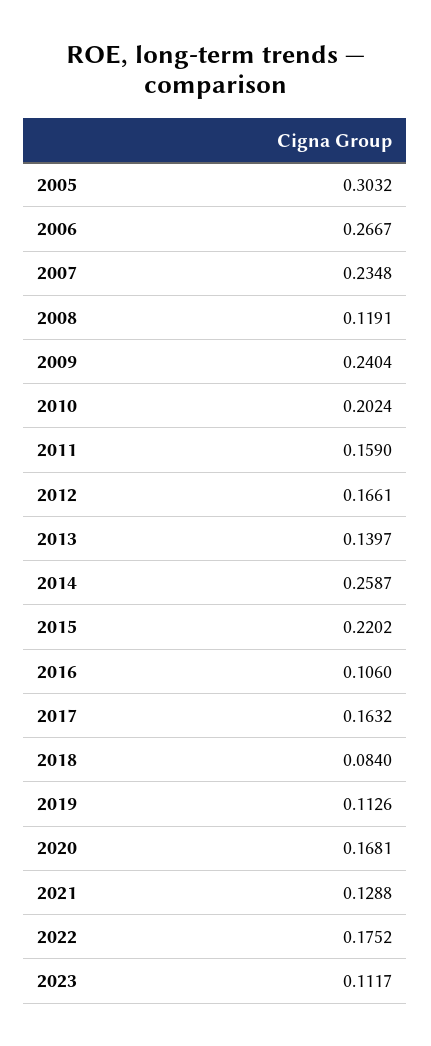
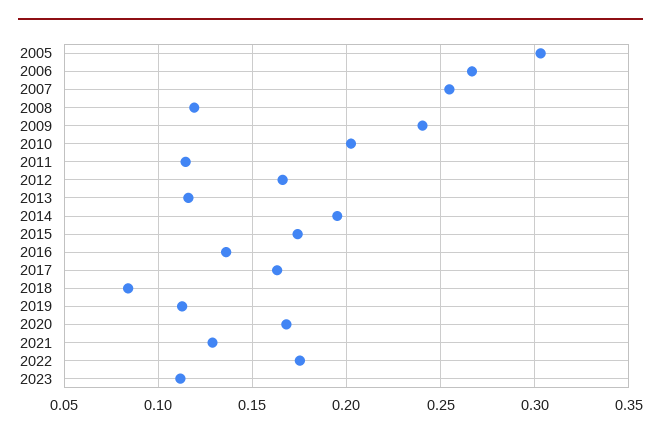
2007: 0.2348 -> 0.255
2011: 0.159 -> 0.115
2013: 0.1397 -> 0.115
2014: 0.2587 -> 0.195
2015: 0.2202 -> 0.175
2016: 0.106 -> 0.135

